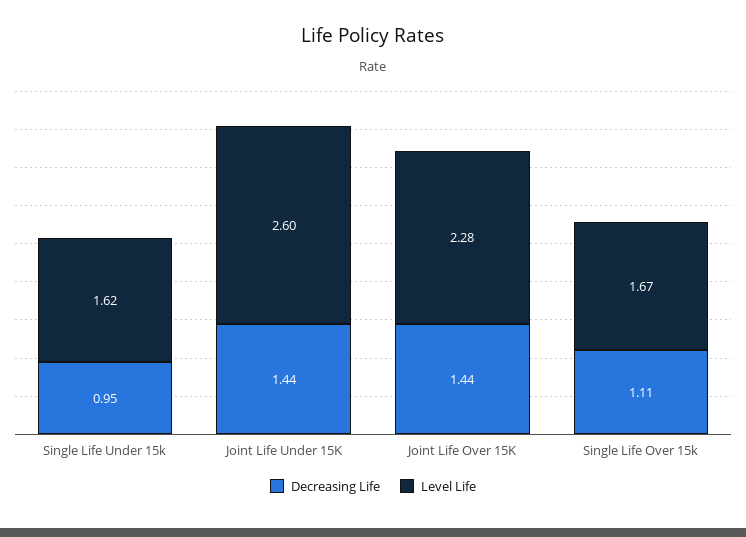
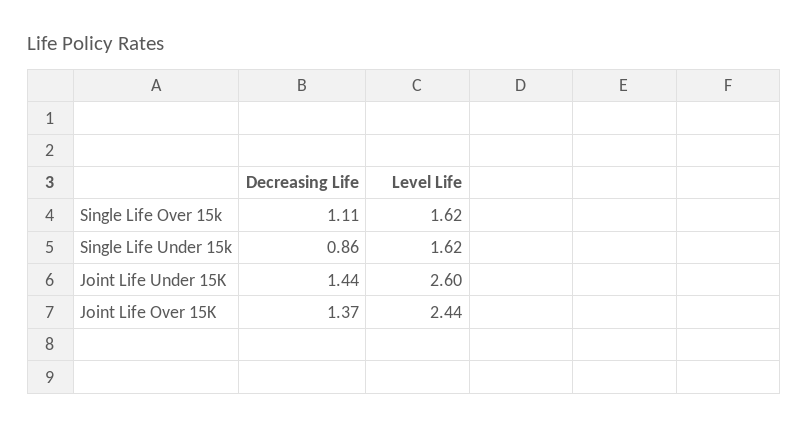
Decreasing Life, Single Life Under 15k: 0.95 -> 0.86
Decreasing Life, Joint Life Over 15K: 1.44 -> 1.37
Level Life, Joint Life Over 15K: 2.28 -> 2.44
Level Life, Single Life Over 15k: 1.67 -> 1.62

